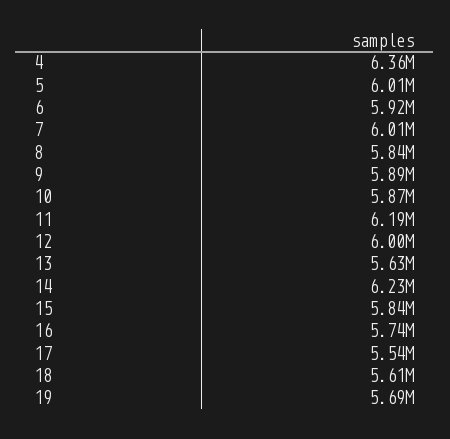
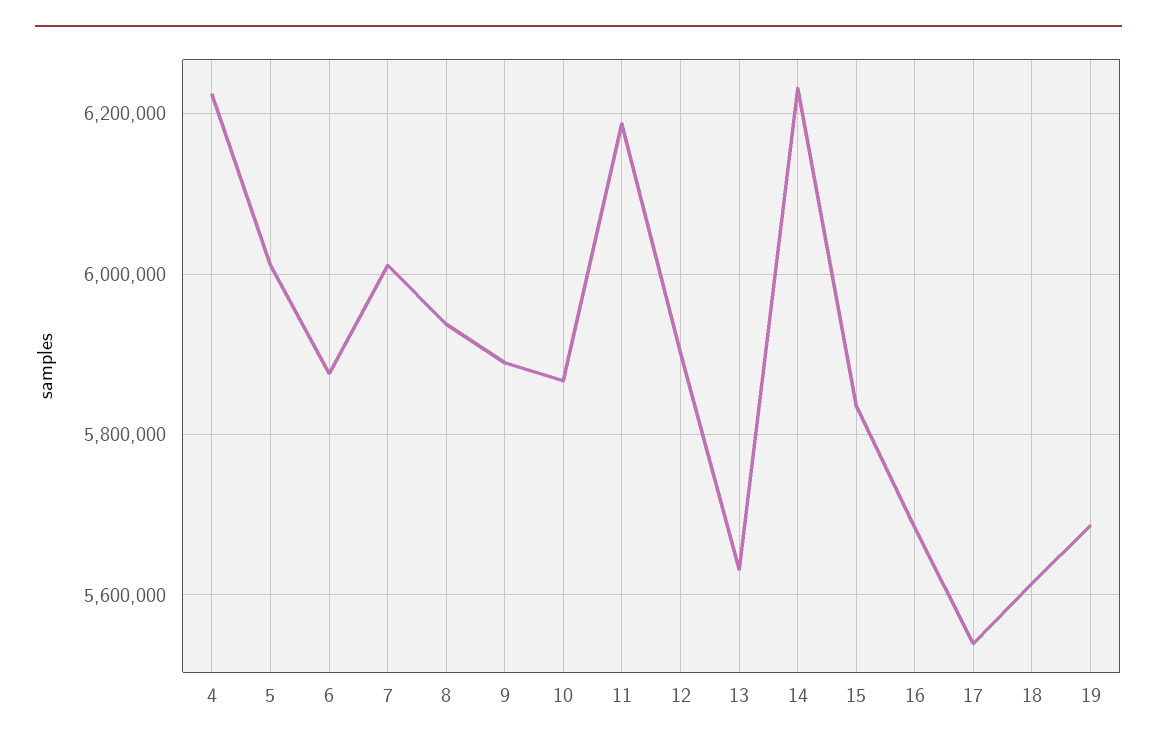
4: 6360000 -> 6220000
6: 5920000 -> 5880000
8: 5840000 -> 5940000
12: 6000000 -> 5900000
16: 5740000 -> 5680000

